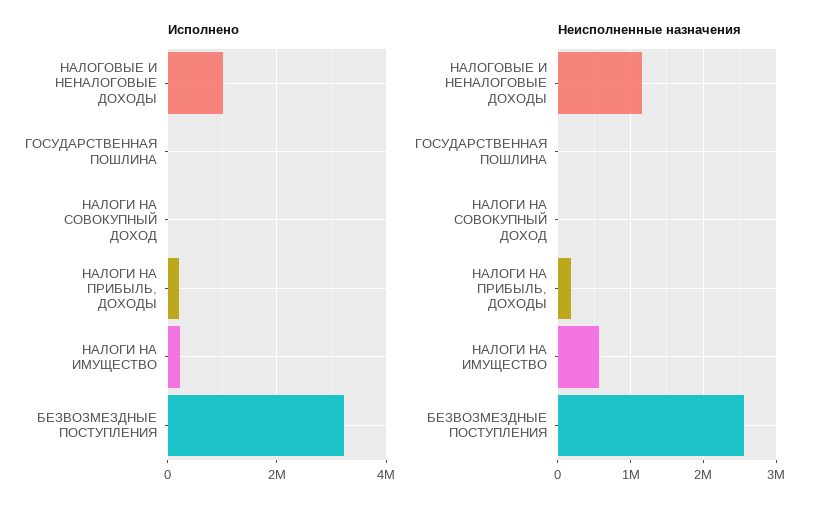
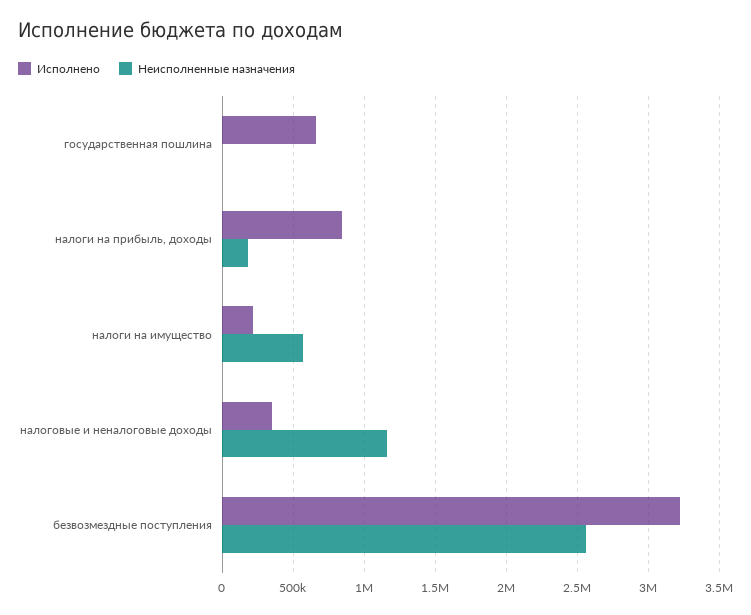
Исполнено, НАЛОГОВЫЕ И НЕНАЛОГОВЫЕ ДОХОДЫ: 1000000 -> 350000
Исполнено, ГОСУДАРСТВЕННАЯ ПОШЛИНА: 0 -> 650000
Исполнено, НАЛОГИ НА СОВОКУПНЫЙ ДОХОД: 0 -> none
Исполнено, НАЛОГИ НА ПРИБЫЛЬ, ДОХОДЫ: 200000 -> 850000
Неисполненные назначения, НАЛОГИ НА СОВОКУПНЫЙ ДОХОД: 0 -> none

